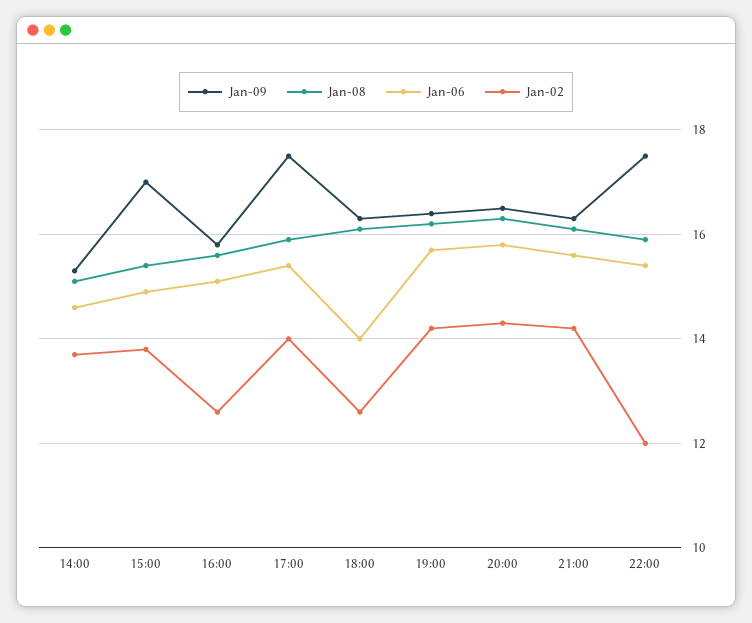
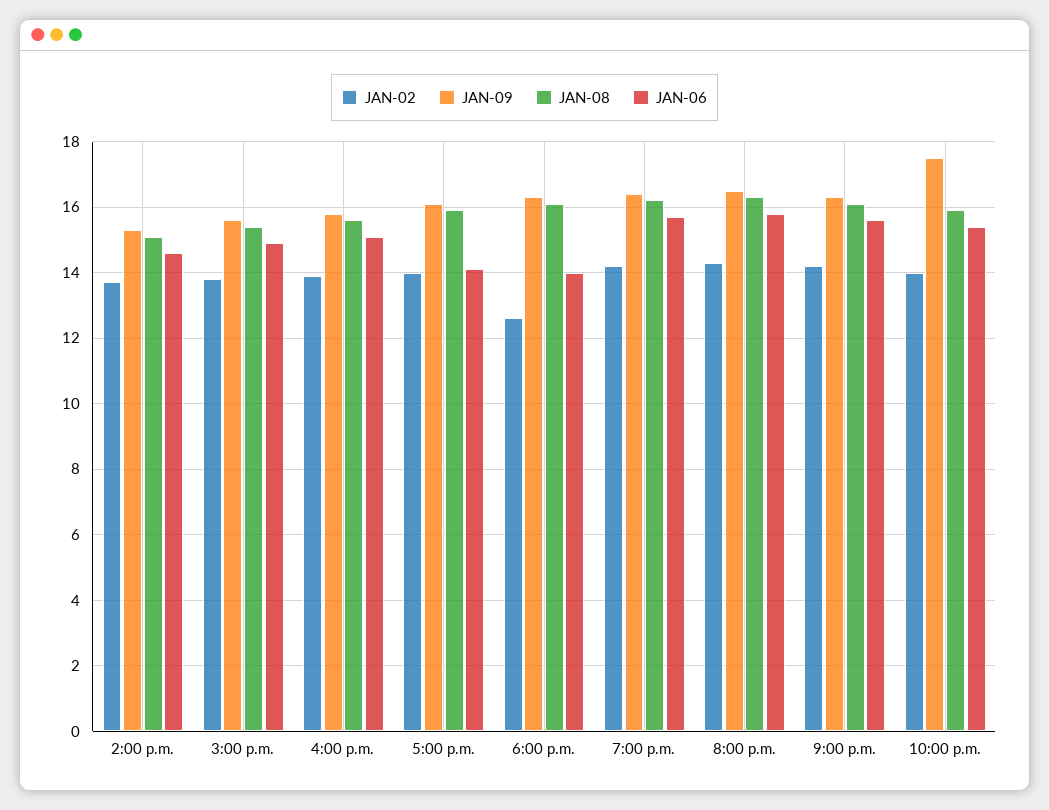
Jan-09, 15:00: 17 -> 15.5
Jan-02, 16:00: 12.5 -> 14
Jan-09, 17:00: 17.5 -> 16
Jan-06, 17:00: 15.5 -> 14
Jan-02, 22:00: 12 -> 14

